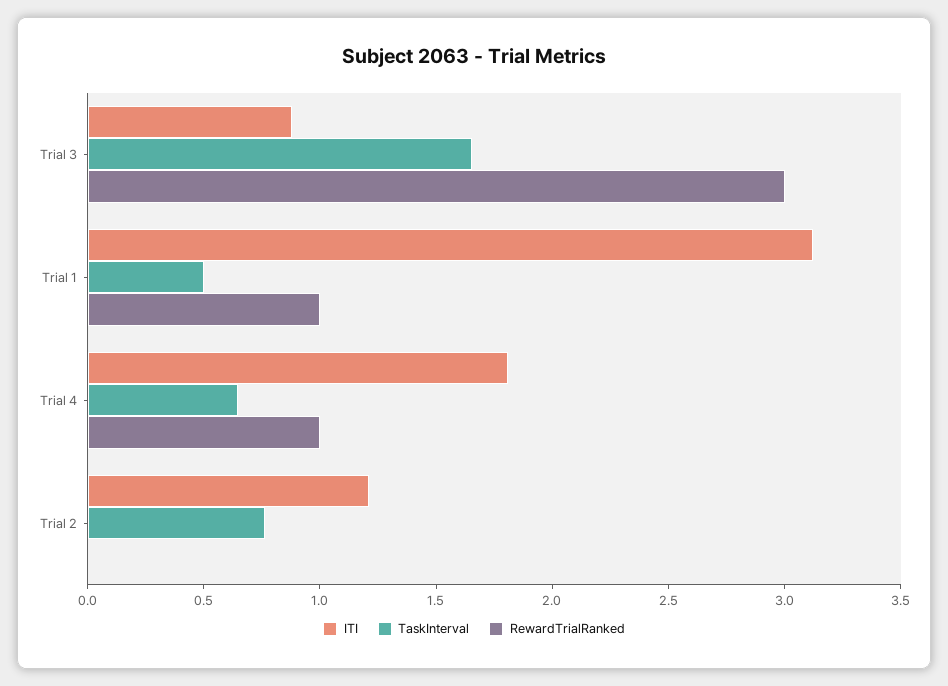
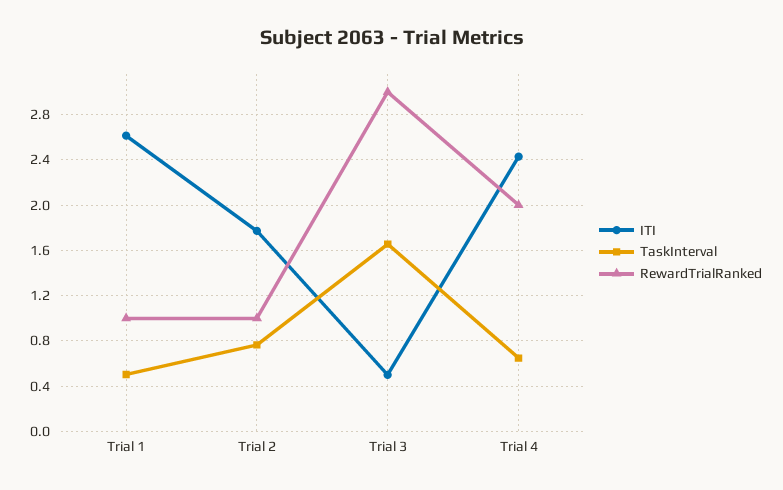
ITI, Trial 3: 0.9 -> 0.5
ITI, Trial 1: 3.1 -> 2.6
ITI, Trial 4: 1.8 -> 2.4
RewardTrialRanked, Trial 4: 1 -> 2
ITI, Trial 2: 1.2 -> 1.8
RewardTrialRanked, Trial 2: 0 -> 1

